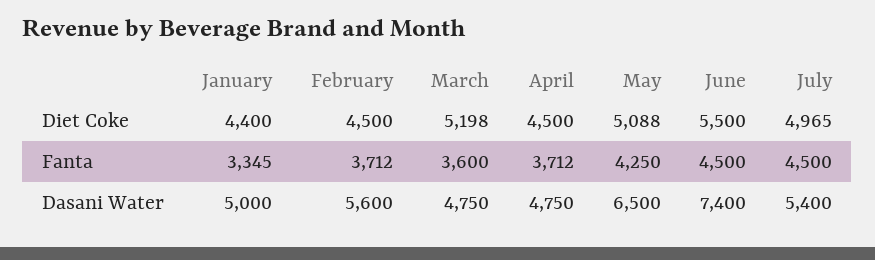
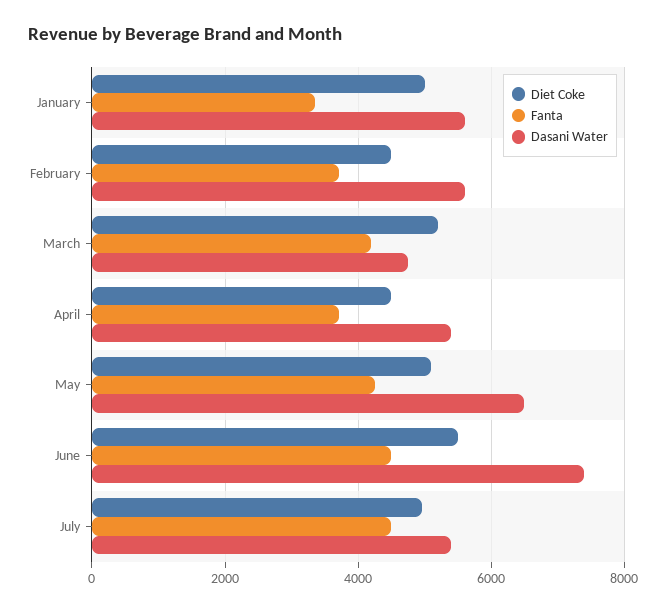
Diet Coke, January: 4400 -> 5000
Fanta, March: 3600 -> 4200
Dasani Water, January: 5000 -> 5600
Dasani Water, April: 4750 -> 5400

